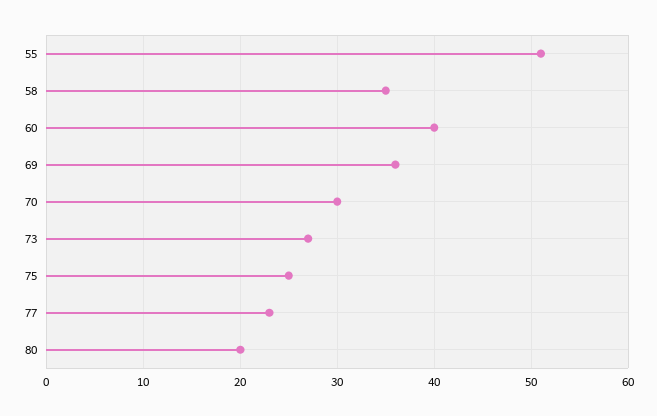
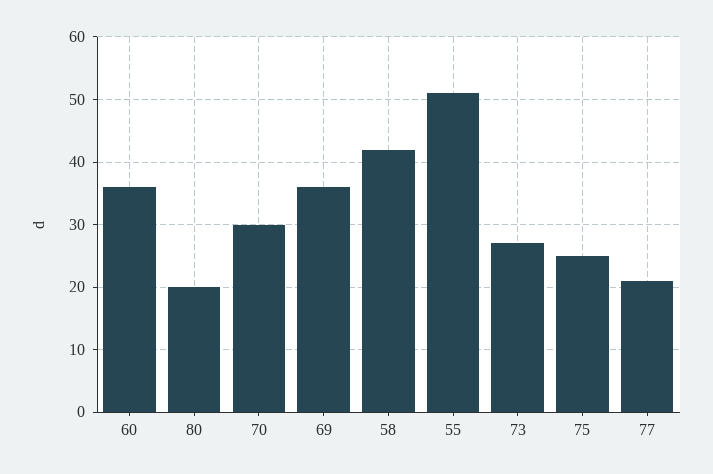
58: 35 -> 42
60: 40 -> 36
77: 23 -> 21

